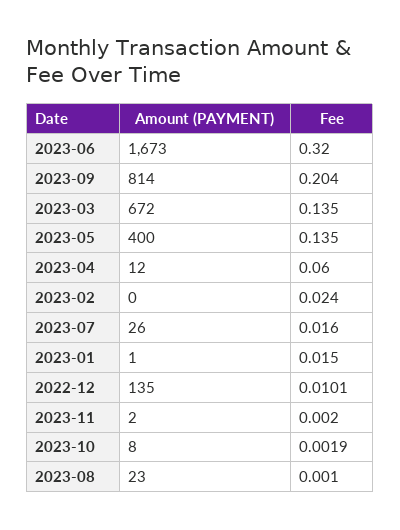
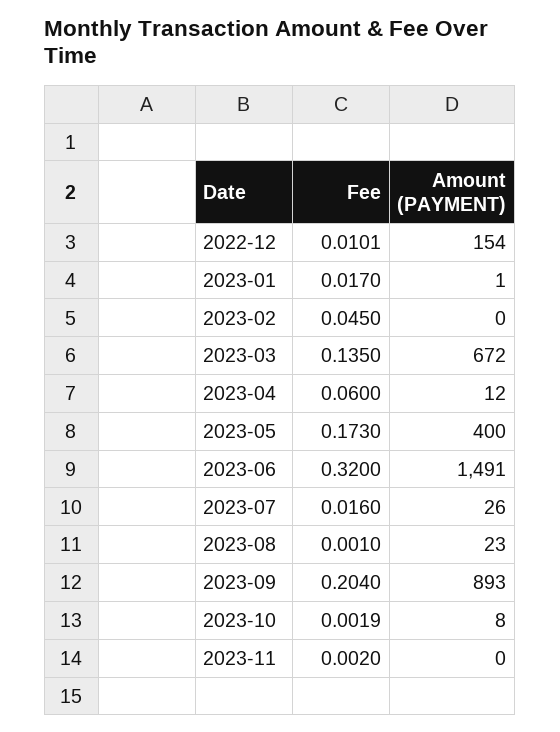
Amount (PAYMENT), 2023-06: 1673 -> 1491
Amount (PAYMENT), 2023-09: 814 -> 893
Fee, 2023-05: 0.135 -> 0.173
Fee, 2023-02: 0.024 -> 0.045
Fee, 2023-01: 0.015 -> 0.017
Amount (PAYMENT), 2022-12: 135 -> 154
Amount (PAYMENT), 2023-11: 2 -> 0

